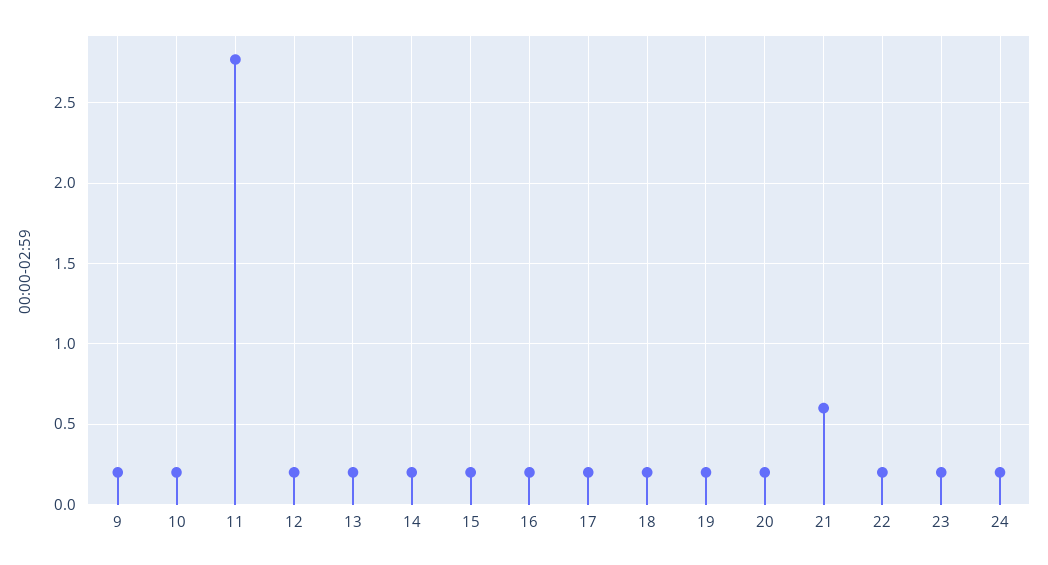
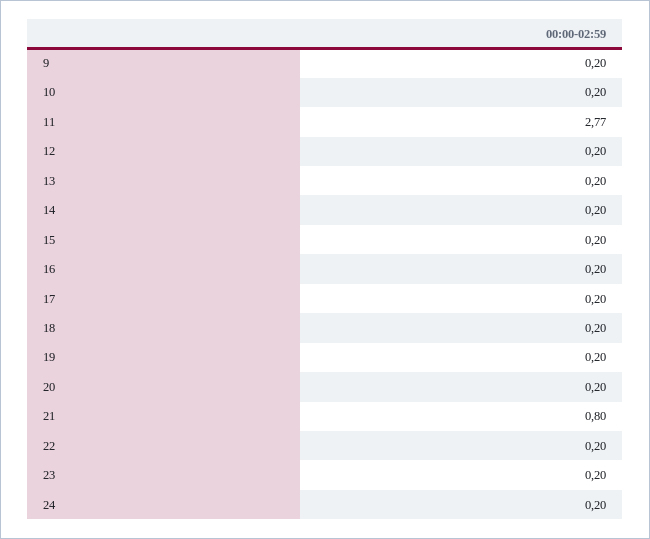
21: 0.6 -> 0.8

